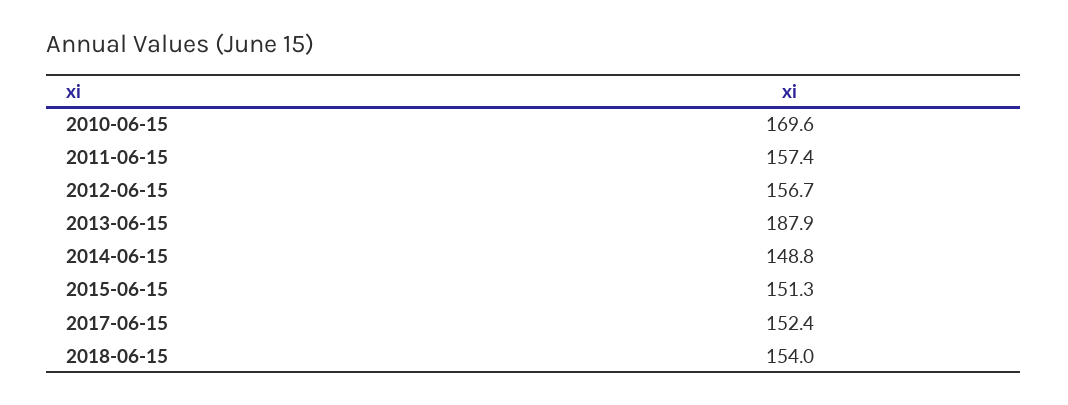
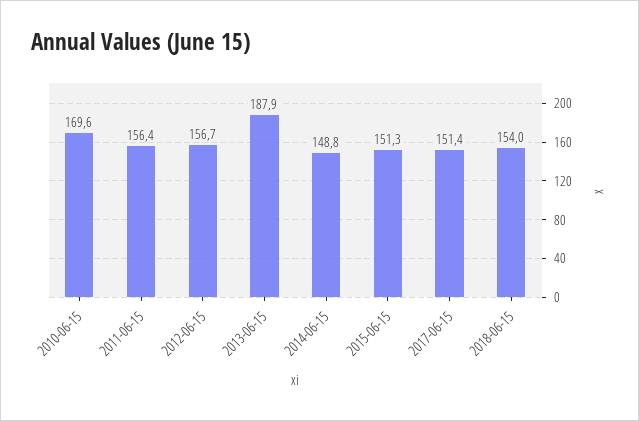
2011-06-15: 157.4 -> 156.4
2017-06-15: 152.4 -> 151.4

